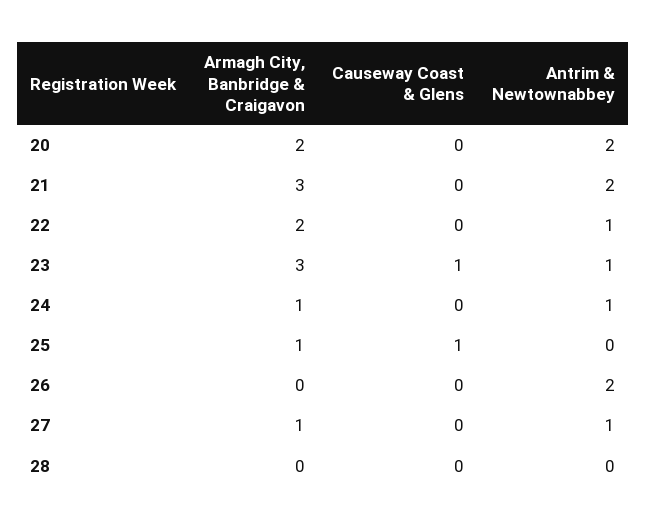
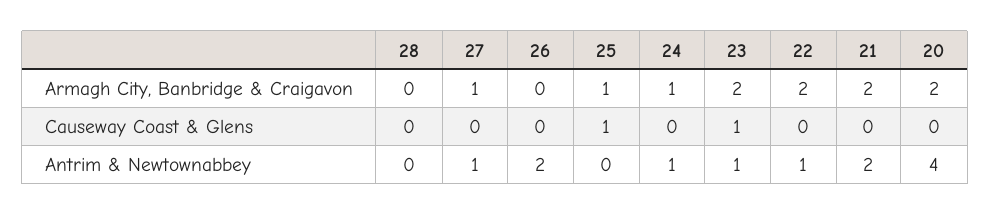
Antrim & Newtownabbey, 20: 2 -> 4
Armagh City, Banbridge & Craigavon, 21: 3 -> 2
Armagh City, Banbridge & Craigavon, 23: 3 -> 2

